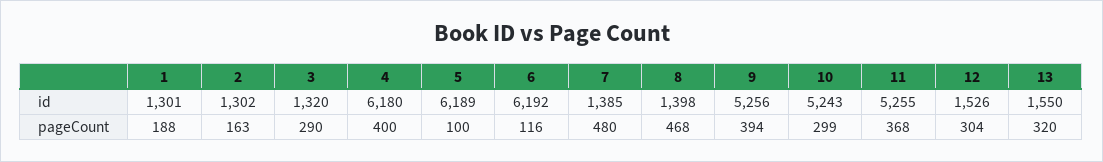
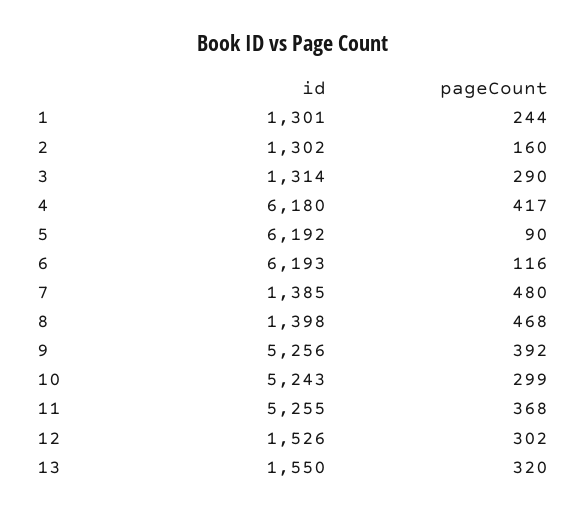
3, id: 1320 -> 1314
5, id: 6189 -> 6192
6, id: 6192 -> 6193
1, pageCount: 188 -> 244
2, pageCount: 163 -> 160
4, pageCount: 400 -> 417
5, pageCount: 100 -> 90
9, pageCount: 394 -> 392
12, pageCount: 304 -> 302

